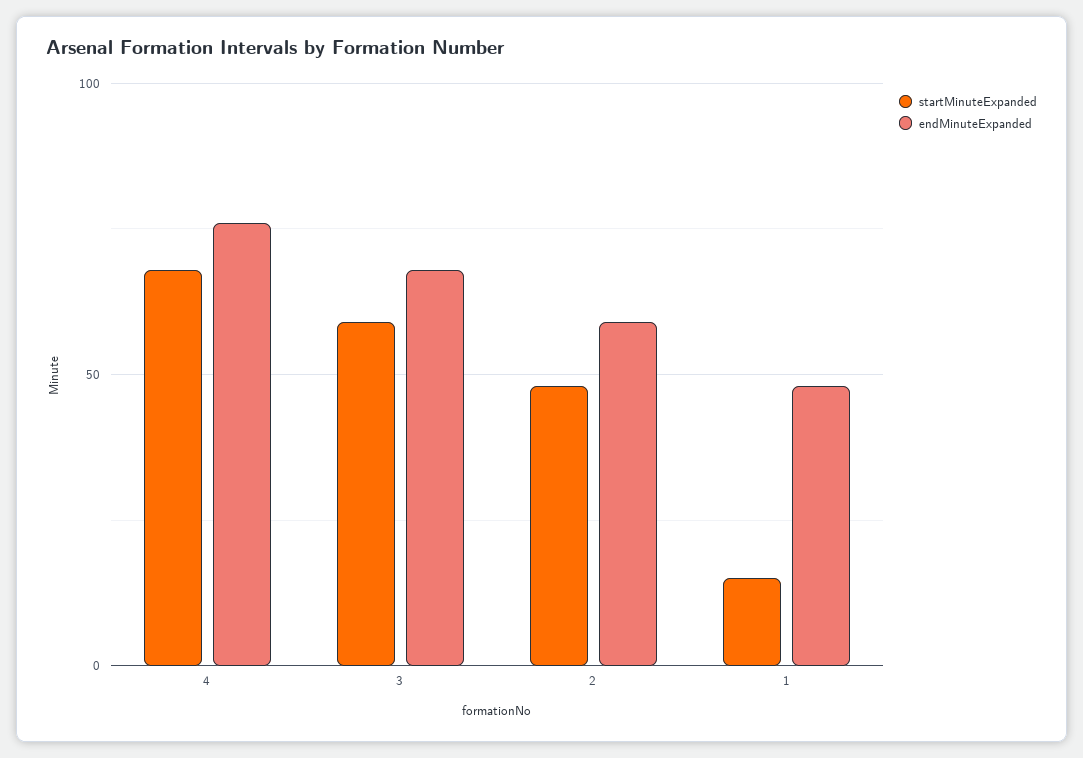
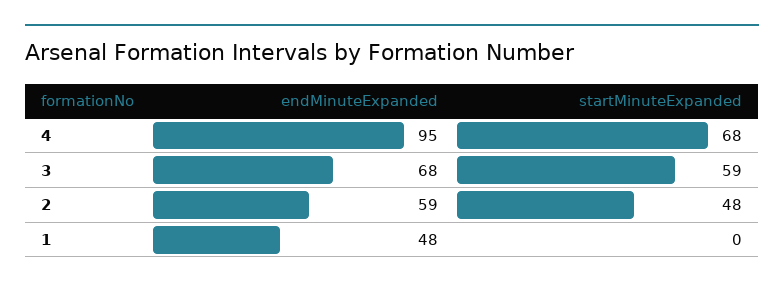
endMinuteExpanded, 4: 75 -> 95
startMinuteExpanded, 1: 15 -> 0

